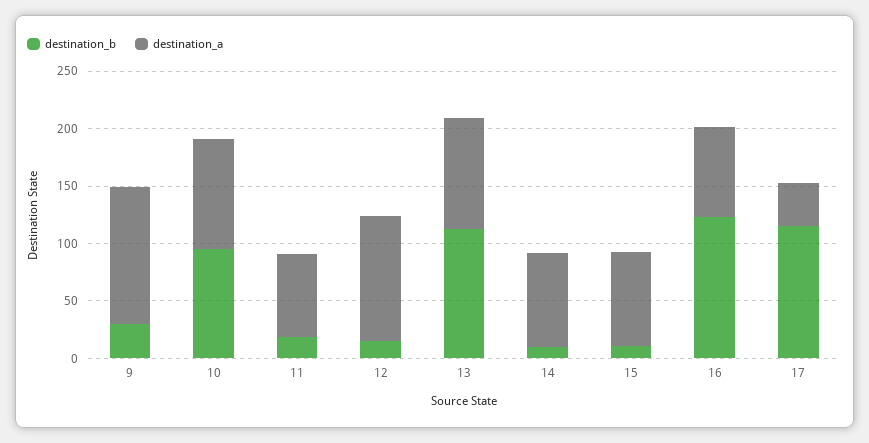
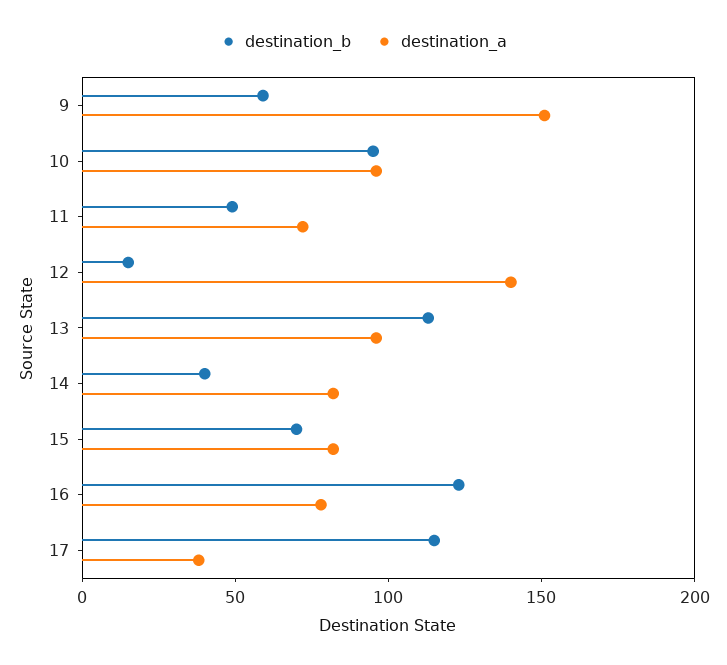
destination_b, 9: 30 -> 60
destination_a, 9: 120 -> 150
destination_b, 11: 20 -> 50
destination_a, 12: 110 -> 140
destination_b, 14: 10 -> 40
destination_b, 15: 10 -> 70

